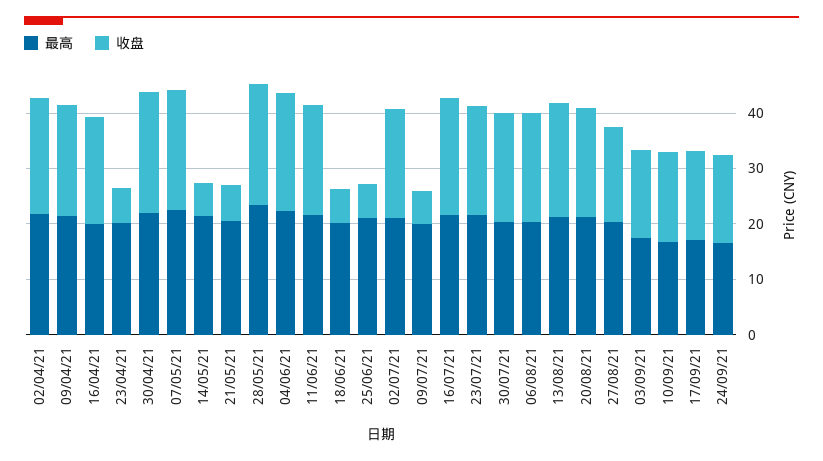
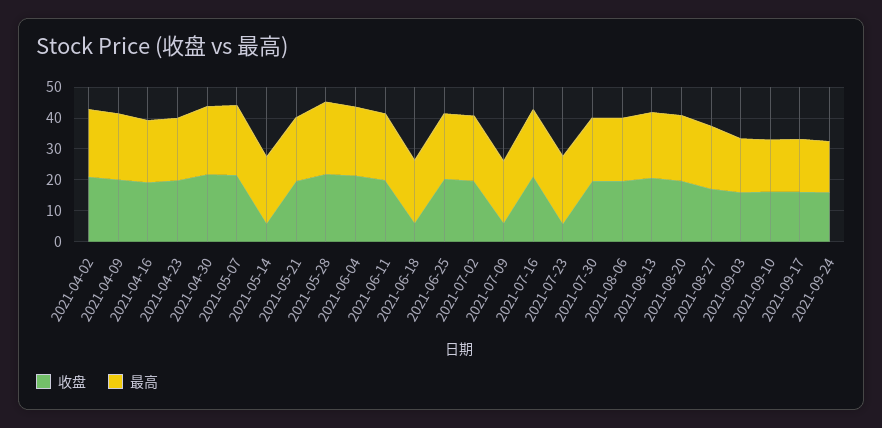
收盘, 23/04/21: 6 -> 20
收盘, 21/05/21: 6 -> 20
收盘, 25/06/21: 6 -> 20
收盘, 23/07/21: 20 -> 5

